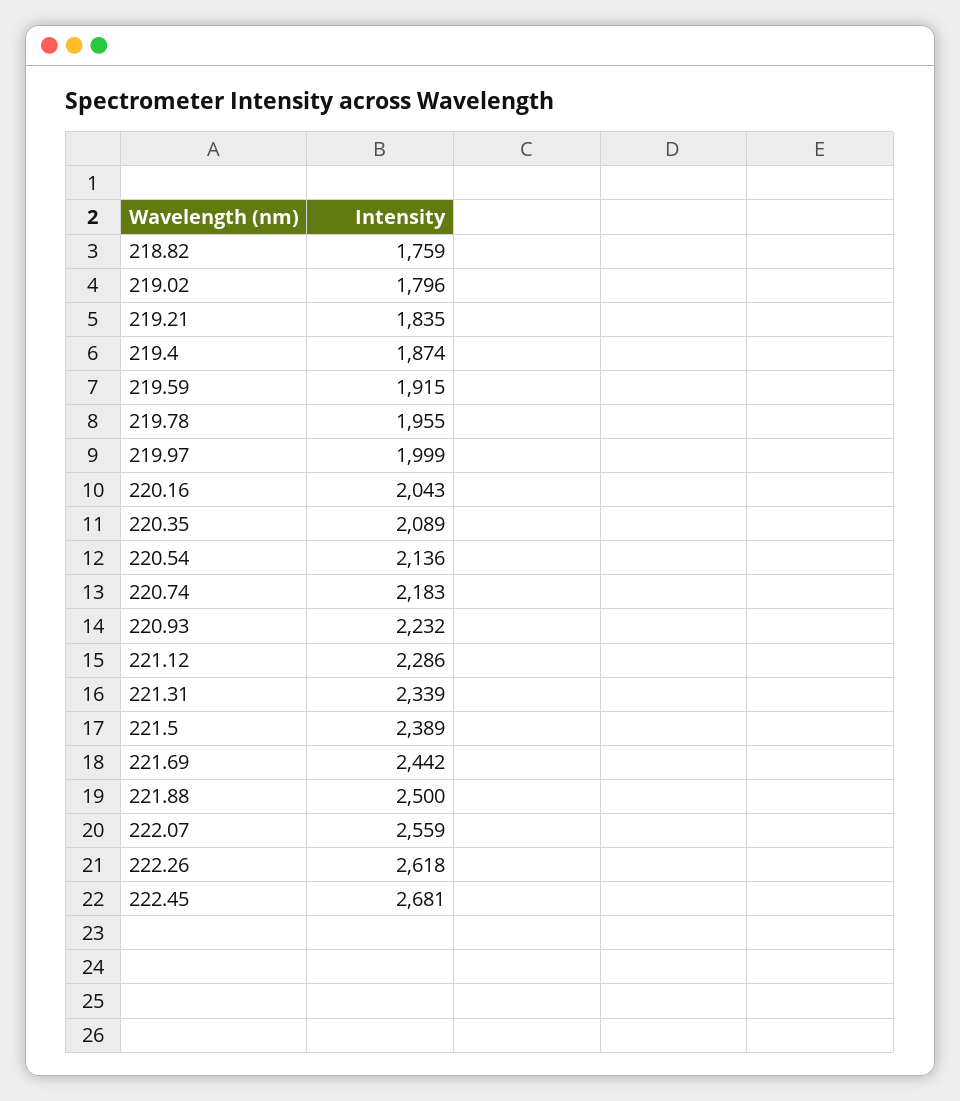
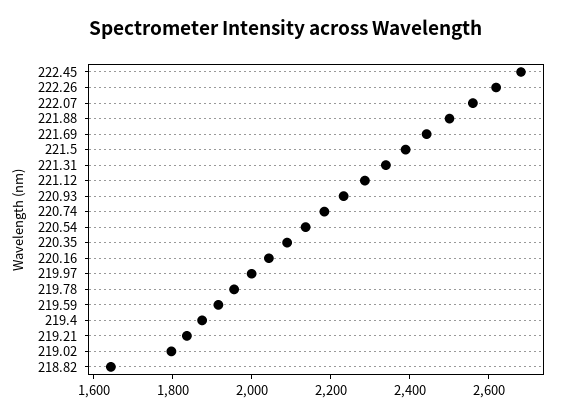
218.82: 1759 -> 1650

